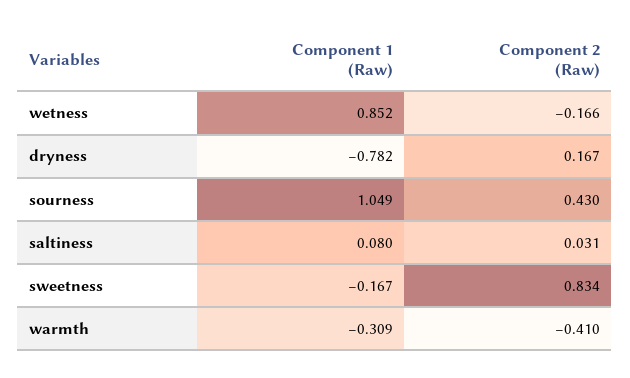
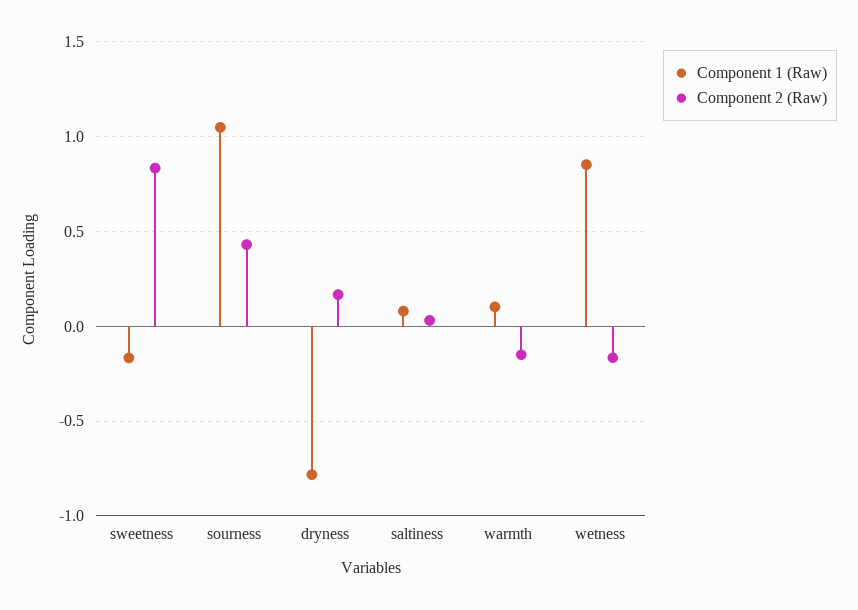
Component 1 (Raw), warmth: -0.309 -> 0.1
Component 2 (Raw), warmth: -0.41 -> -0.15

